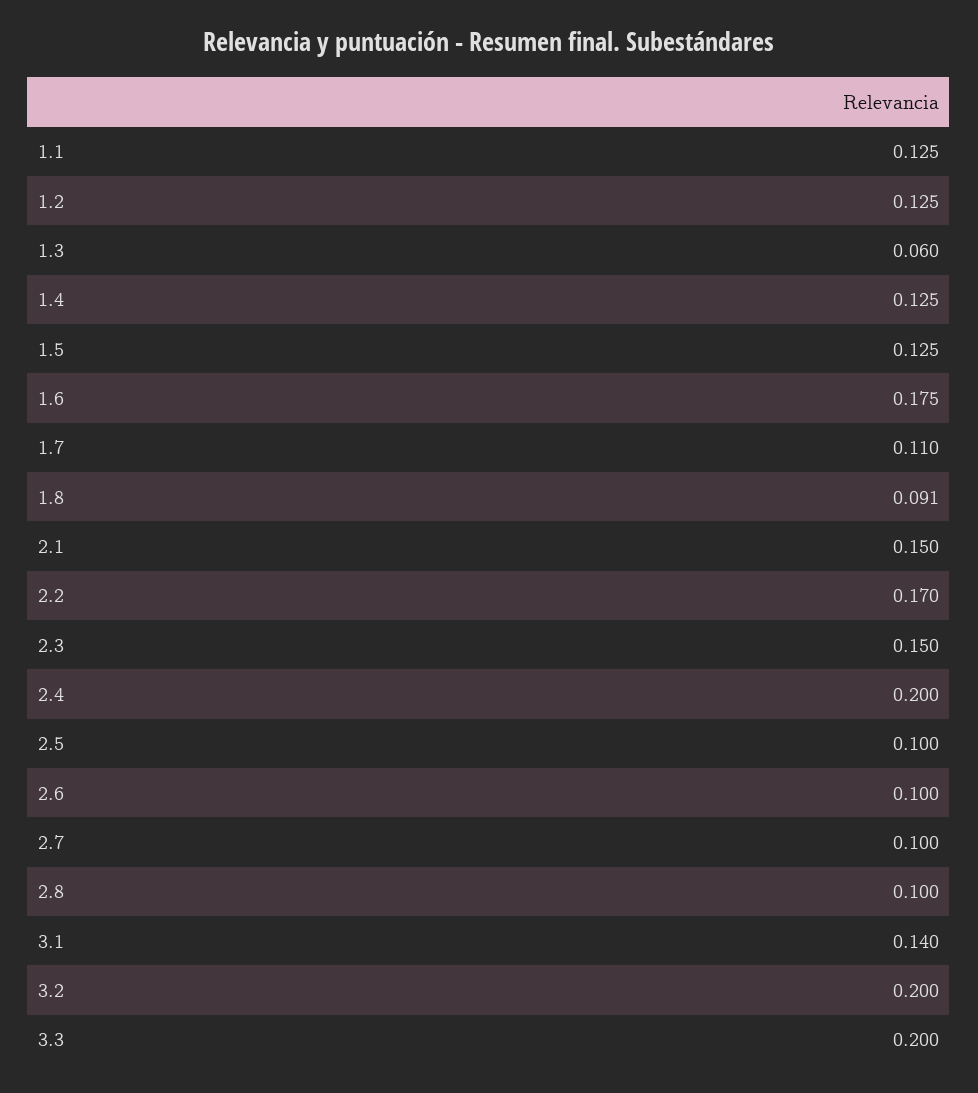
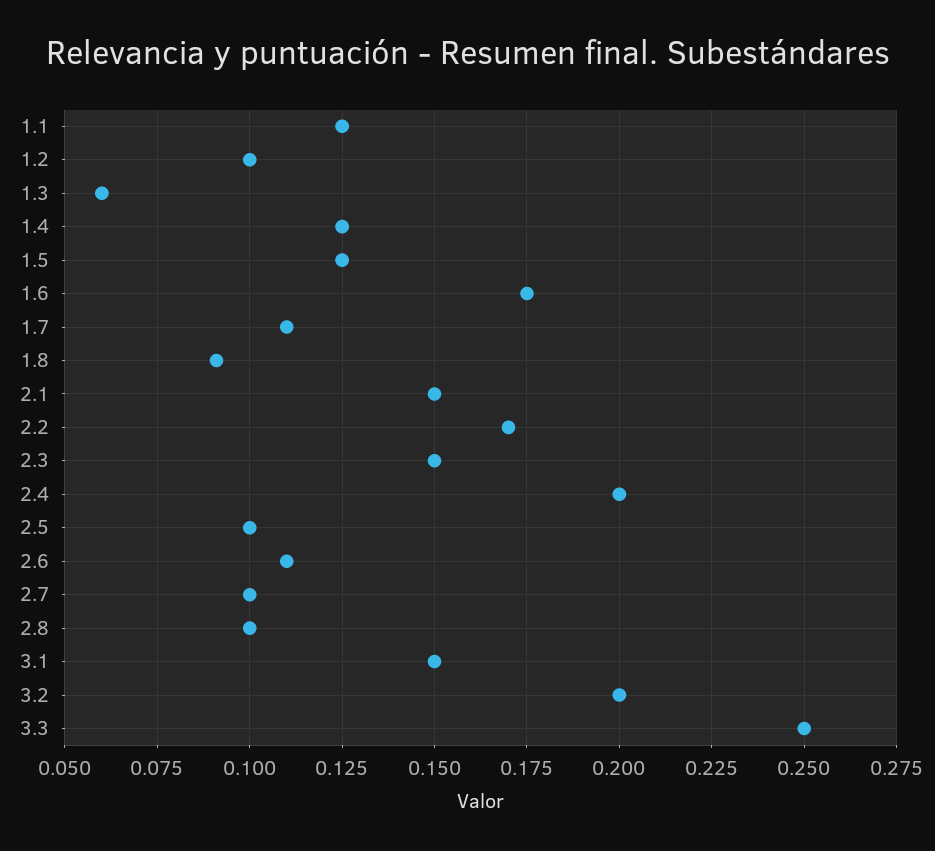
1.2: 0.125 -> 0.1
2.6: 0.1 -> 0.11
3.1: 0.14 -> 0.15
3.3: 0.2 -> 0.25

